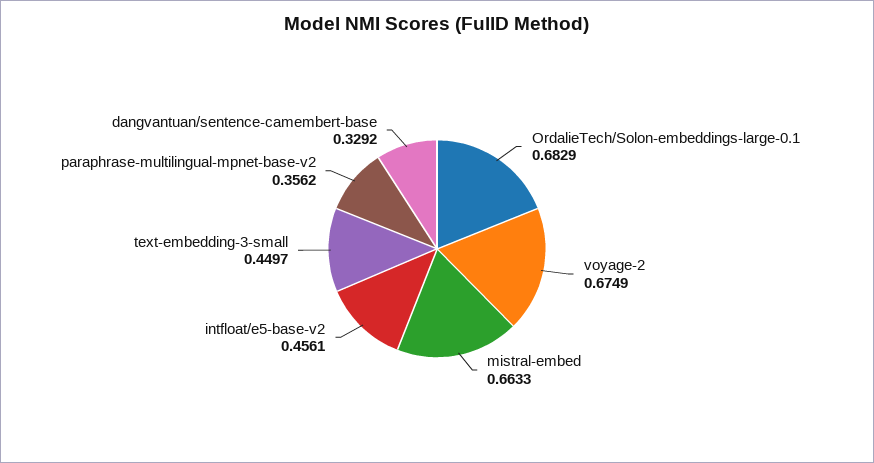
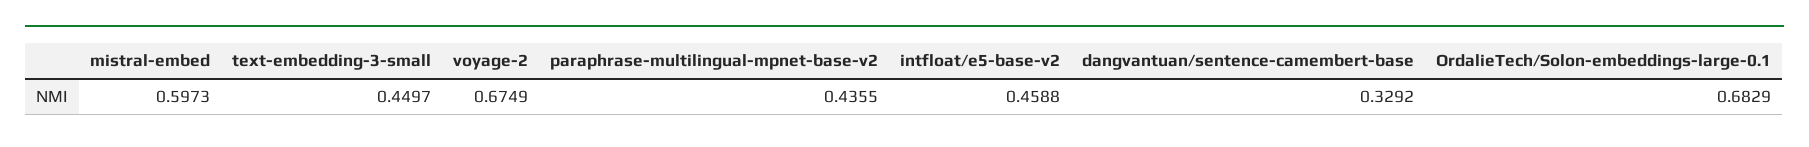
mistral-embed: 0.6633 -> 0.5973
intfloat/e5-base-v2: 0.4561 -> 0.4588
paraphrase-multilingual-mpnet-base-v2: 0.3562 -> 0.4355

